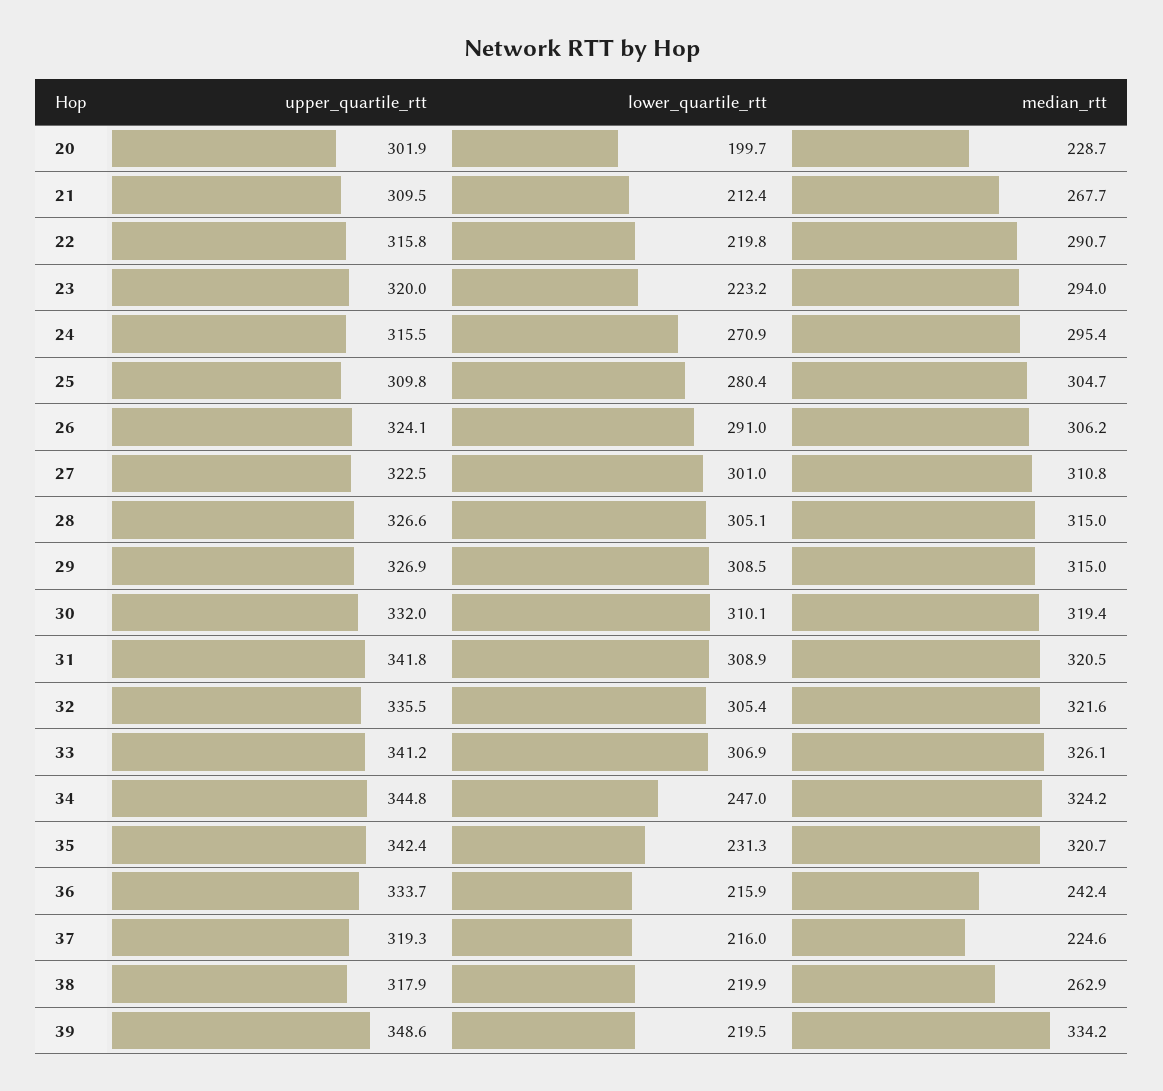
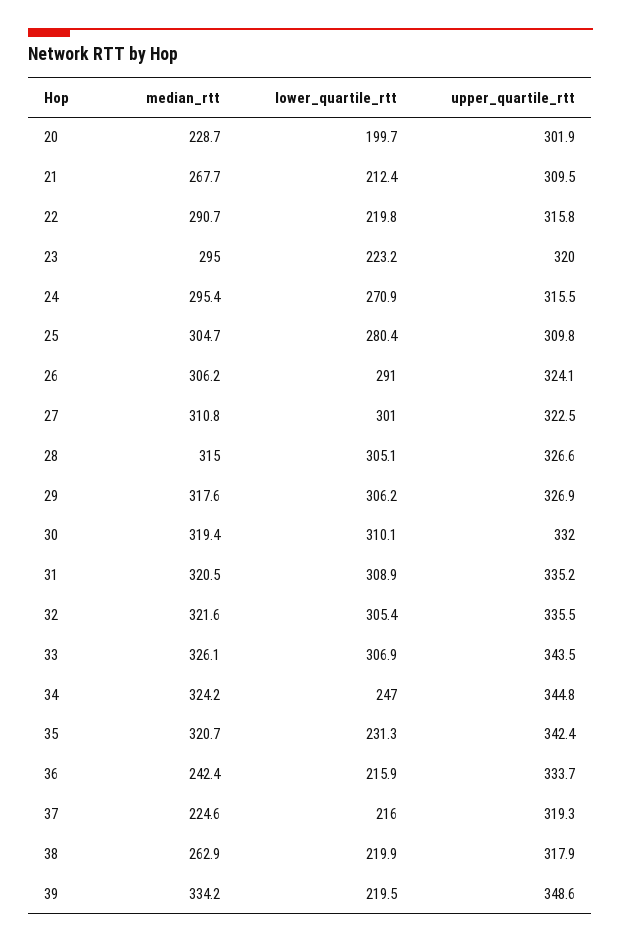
median_rtt, 23: 294 -> 295
lower_quartile_rtt, 29: 308.5 -> 306.2
median_rtt, 29: 315 -> 317.6
upper_quartile_rtt, 31: 341.8 -> 335.2
upper_quartile_rtt, 33: 341.2 -> 343.5

